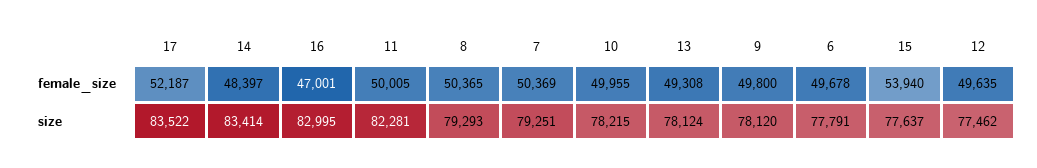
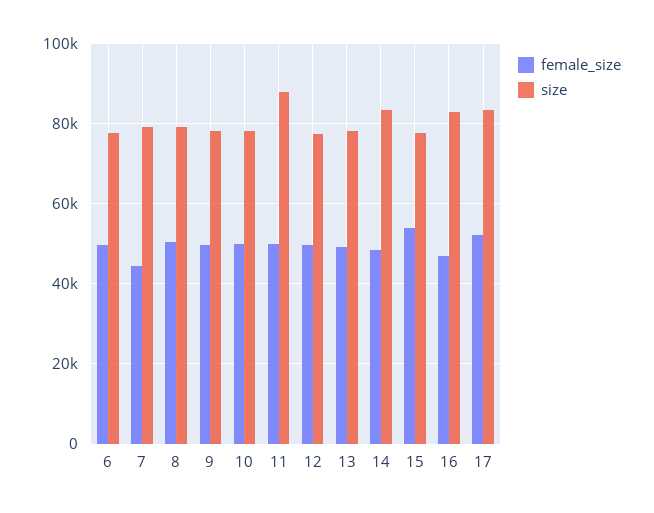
female_size, 7: 50369 -> 44000
size, 11: 82281 -> 88000

